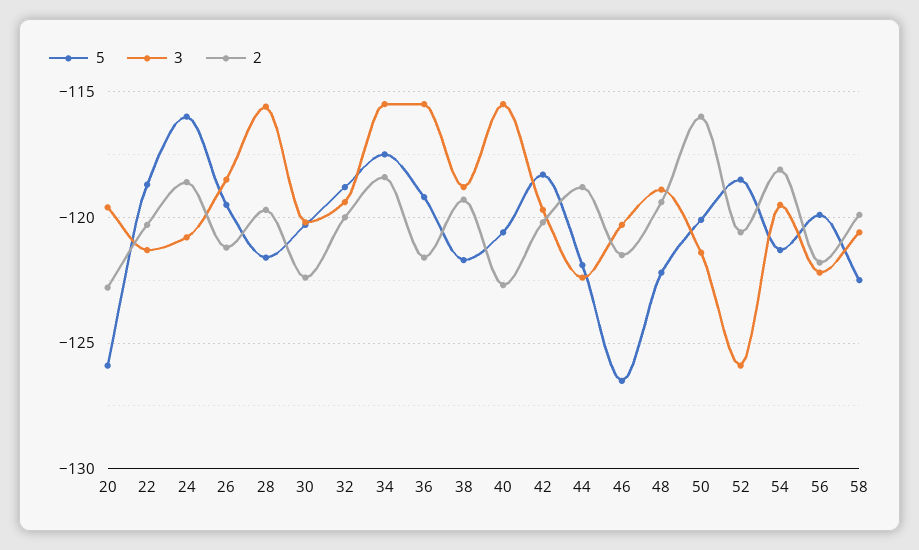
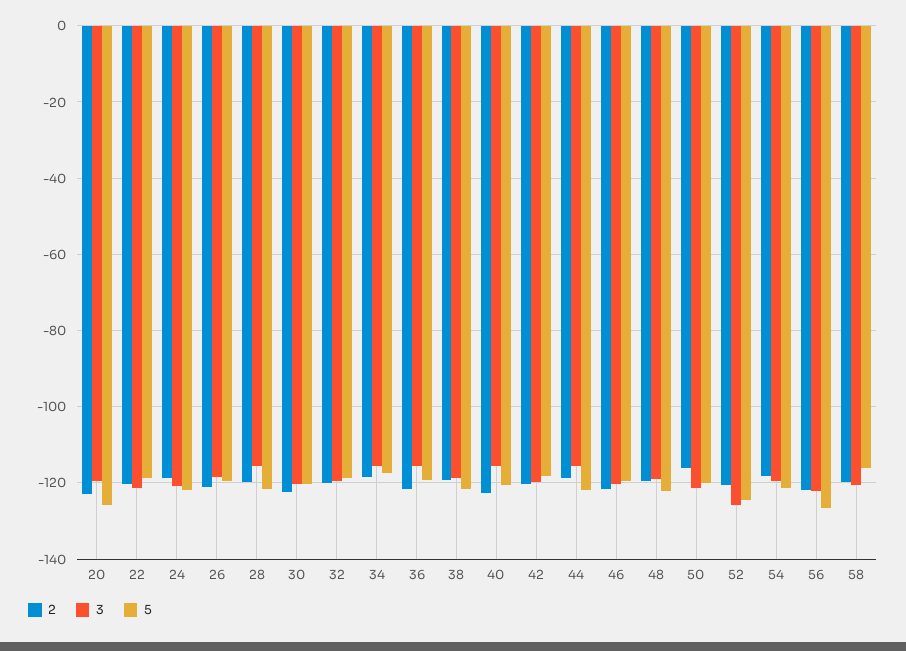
5, 24: -116 -> -122
3, 44: -122.5 -> -116
5, 46: -126.5 -> -120
5, 52: -118.5 -> -124
5, 56: -120 -> -126
5, 58: -122.5 -> -116

